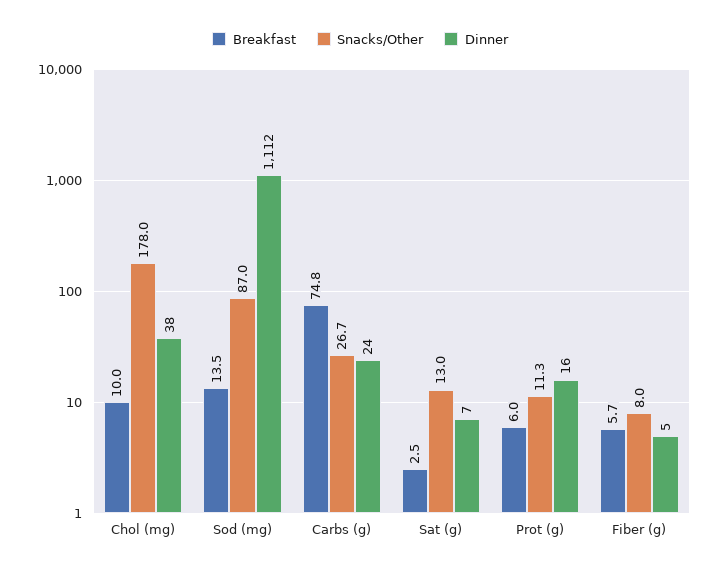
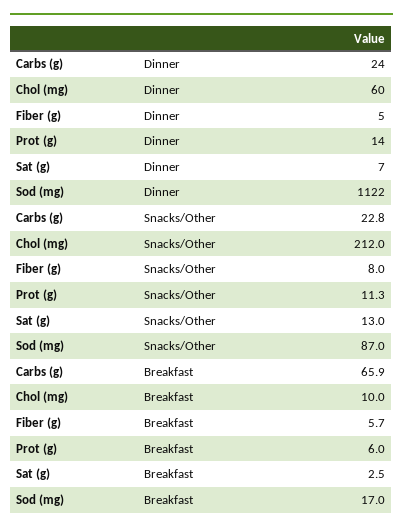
Snacks/Other, Chol (mg): 178 -> 212
Dinner, Chol (mg): 38 -> 60
Breakfast, Sod (mg): 13.5 -> 17
Dinner, Sod (mg): 1112 -> 1122
Breakfast, Carbs (g): 74.8 -> 65.9
Snacks/Other, Carbs (g): 26.7 -> 22.8
Dinner, Prot (g): 16 -> 14

